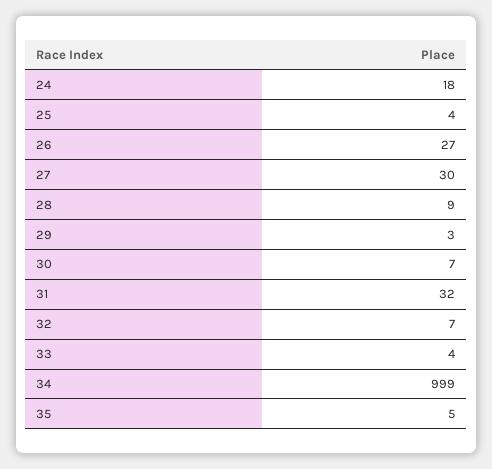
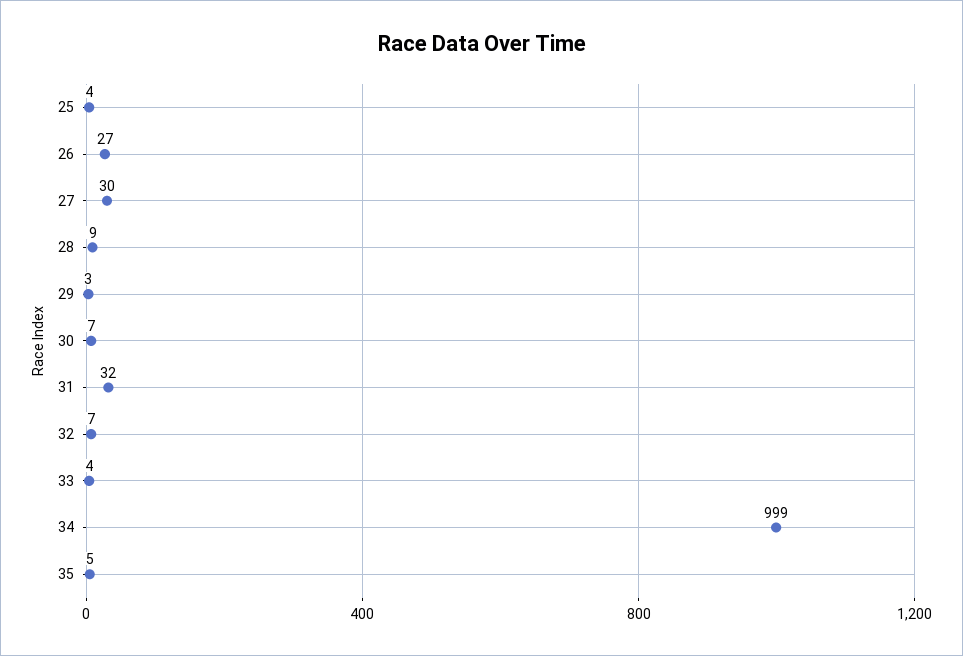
24: 18 -> none

